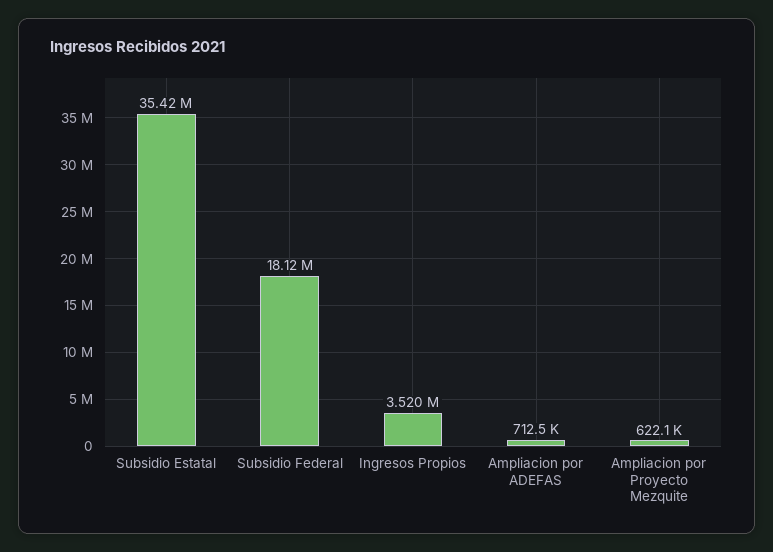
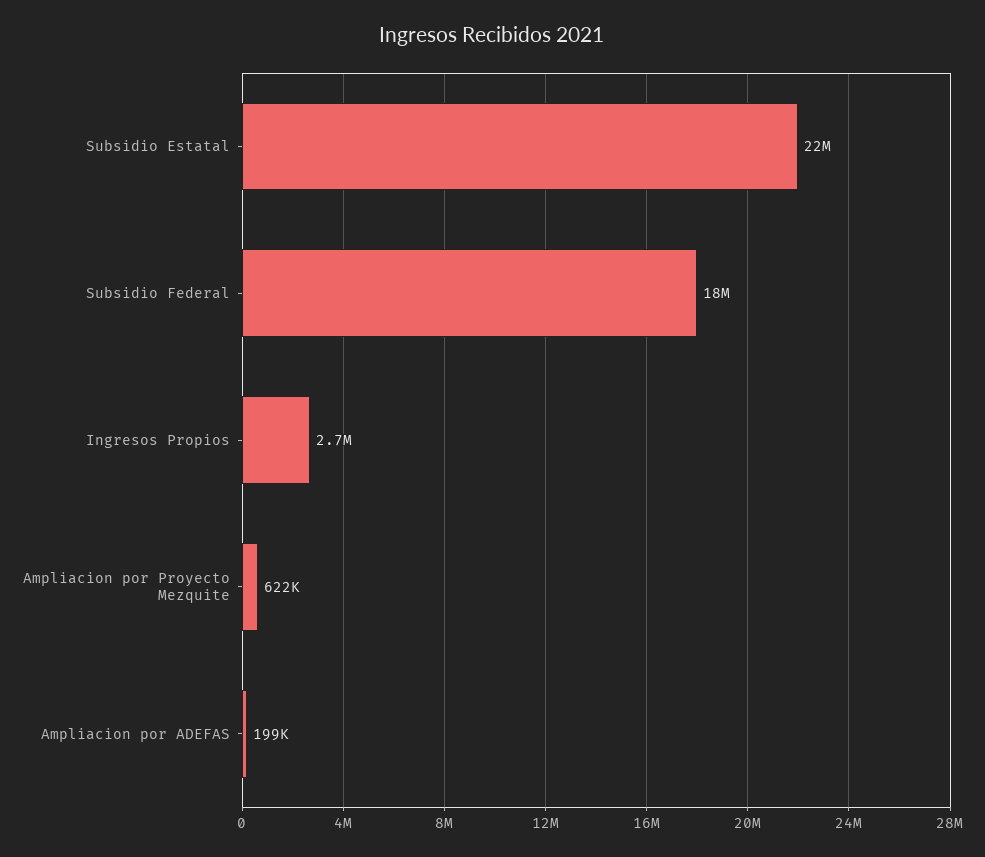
Subsidio Estatal: 35420000 -> 22000000
Ingresos Propios: 3520000 -> 2700000
Ampliacion por ADEFAS: 712500 -> 199000

